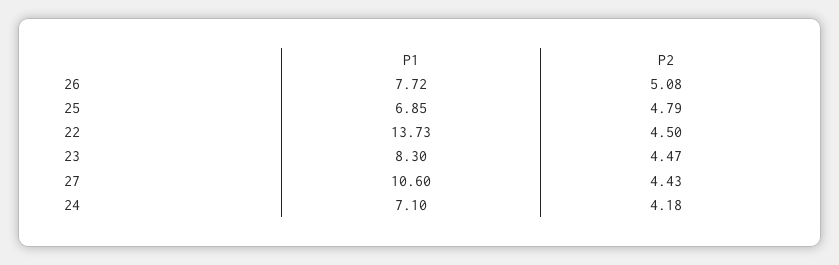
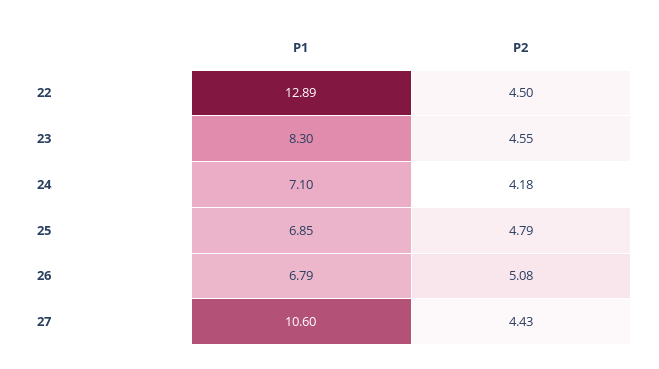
P1, 26: 7.72 -> 6.79
P1, 22: 13.73 -> 12.89
P2, 23: 4.47 -> 4.55

